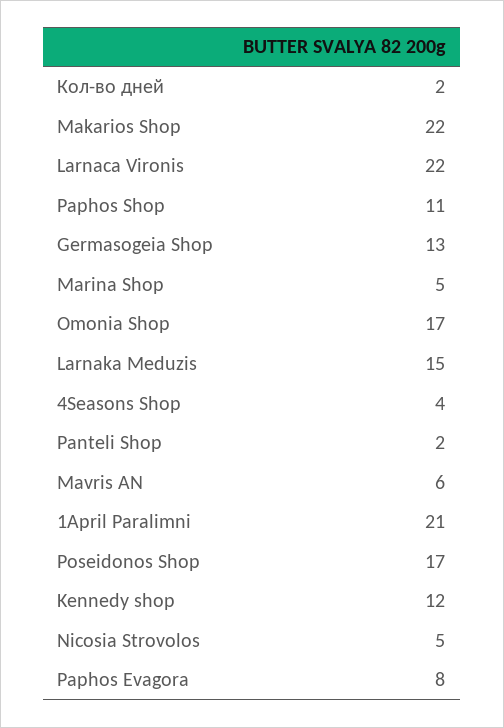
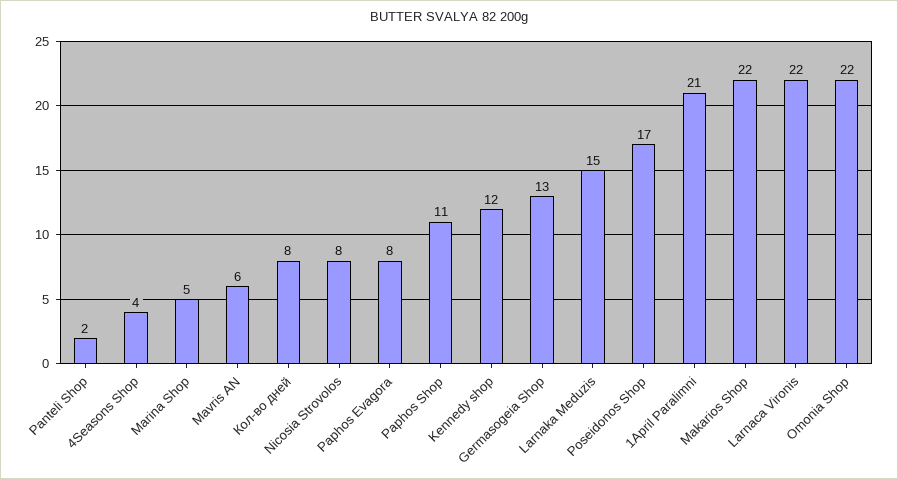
Кол-во дней: 2 -> 8
Omonia Shop: 17 -> 22
Nicosia Strovolos: 5 -> 8

